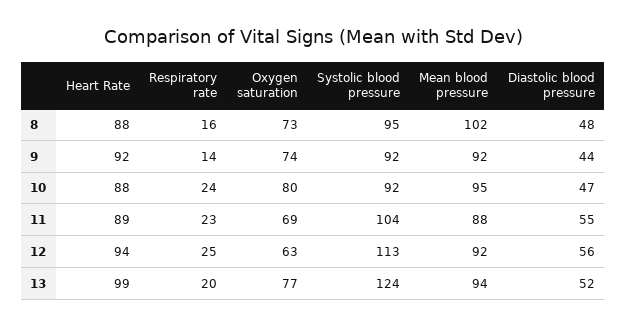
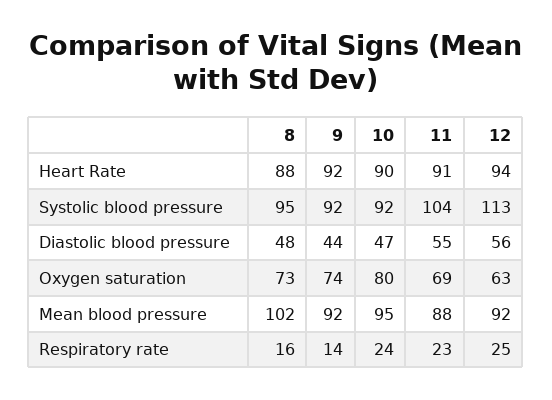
Heart Rate, 10: 88 -> 90
Heart Rate, 11: 89 -> 91
Heart Rate, 13: 99 -> none
Respiratory rate, 13: 20 -> none
Oxygen saturation, 13: 77 -> none
Systolic blood pressure, 13: 124 -> none
Mean blood pressure, 13: 94 -> none
Diastolic blood pressure, 13: 52 -> none

